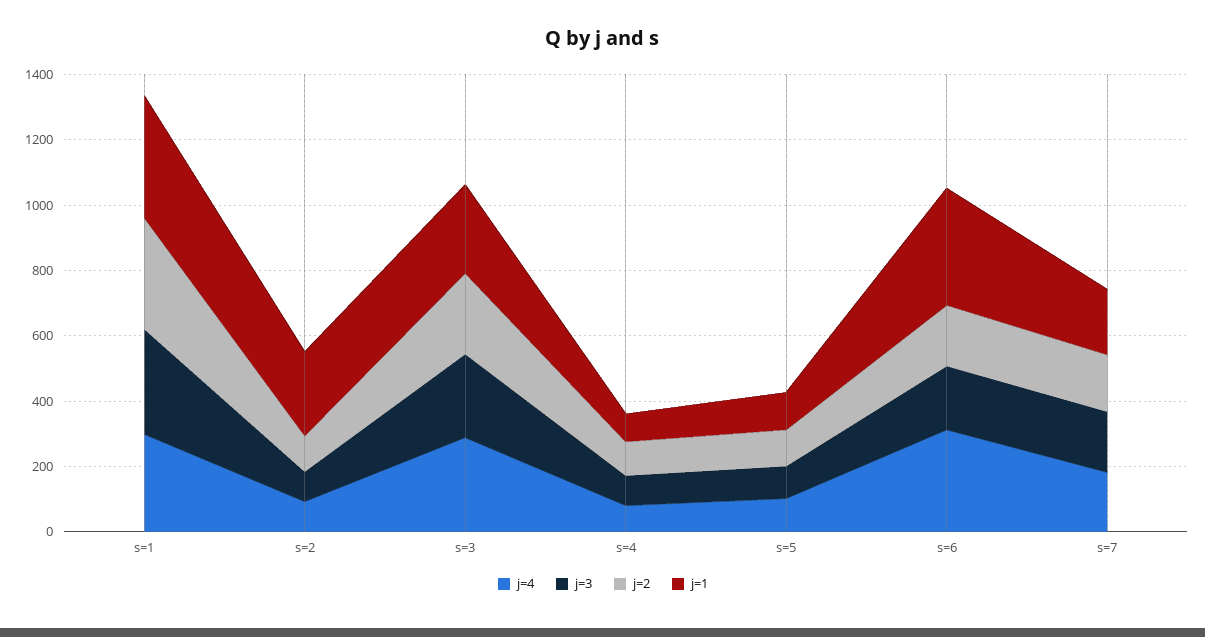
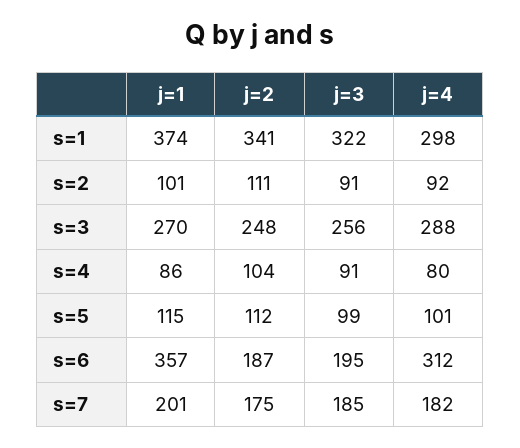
j=1, s=2: 250 -> 101

